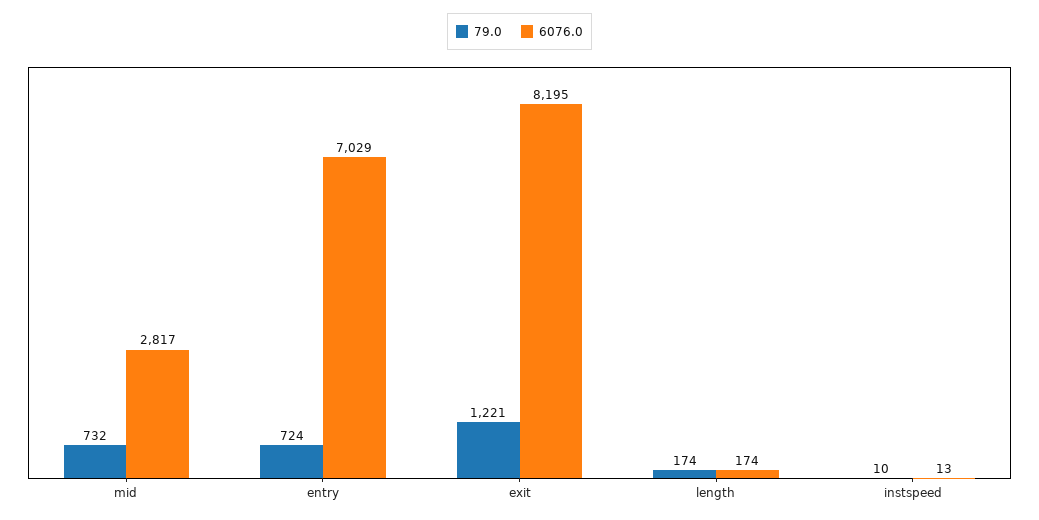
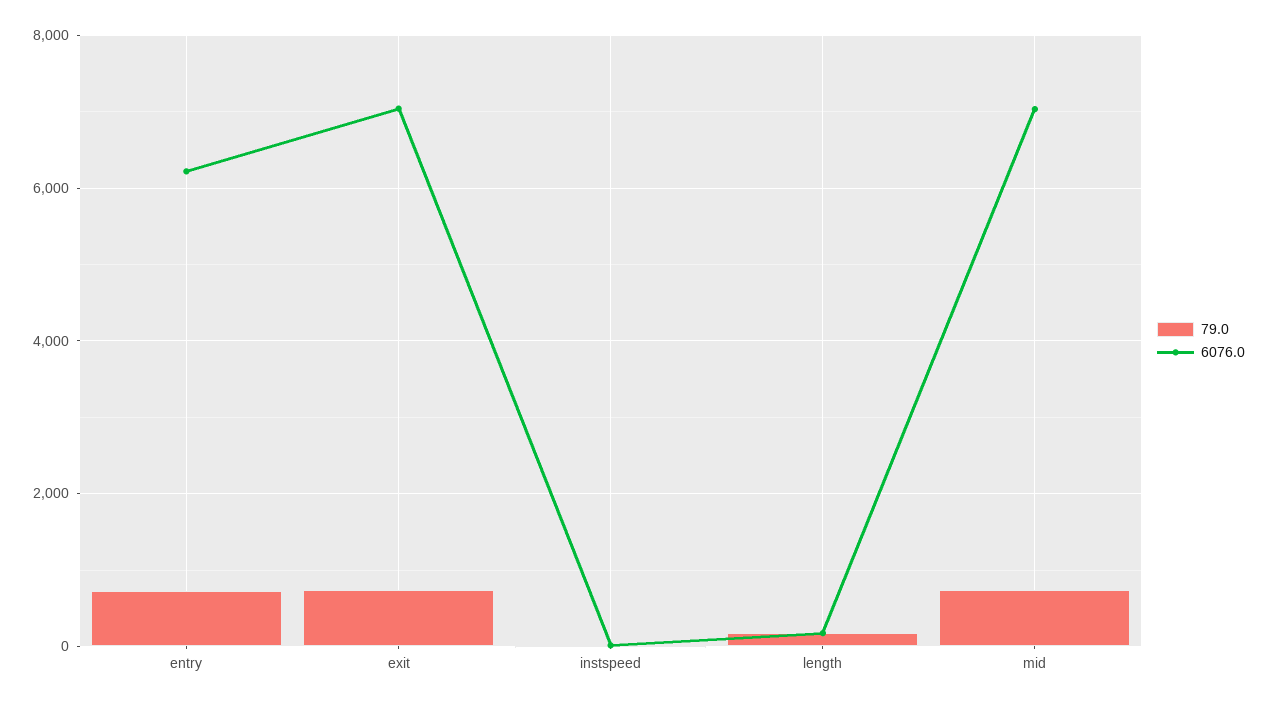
6076.0, mid: 2817 -> 7000
6076.0, entry: 7029 -> 6200
79.0, exit: 1221 -> 800
6076.0, exit: 8195 -> 7000

